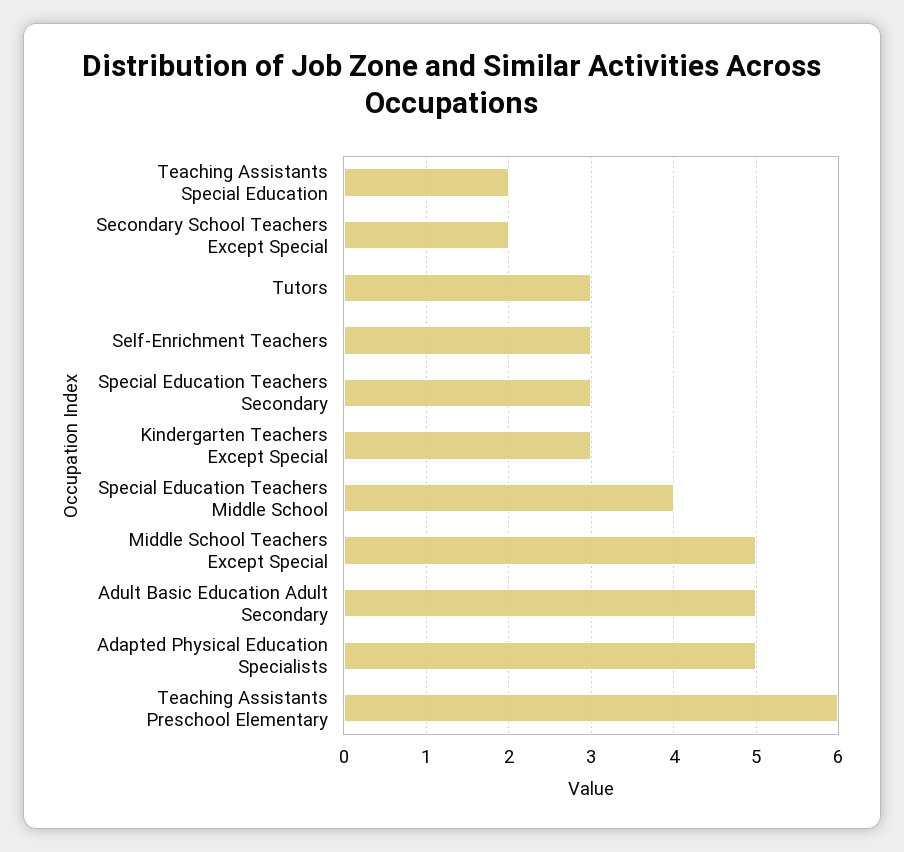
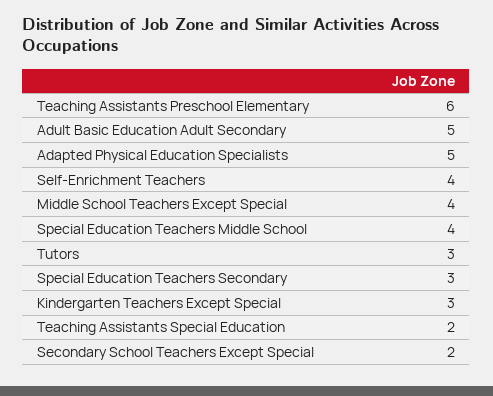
Self-Enrichment Teachers: 3 -> 4
Middle School Teachers Except Special: 5 -> 4

